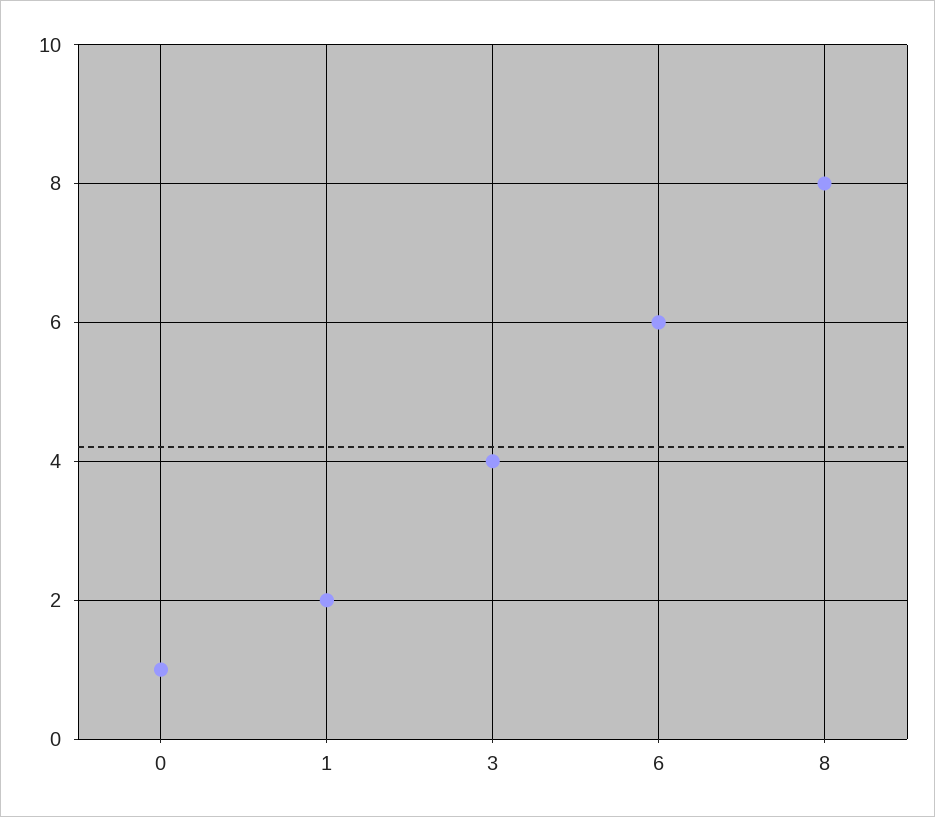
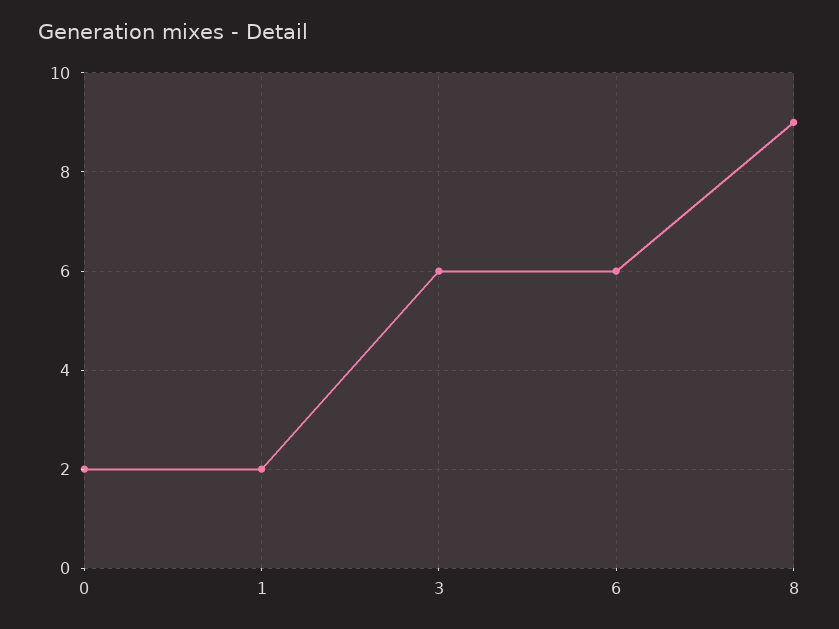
0: 1 -> 2
3: 4 -> 6
8: 8 -> 9

